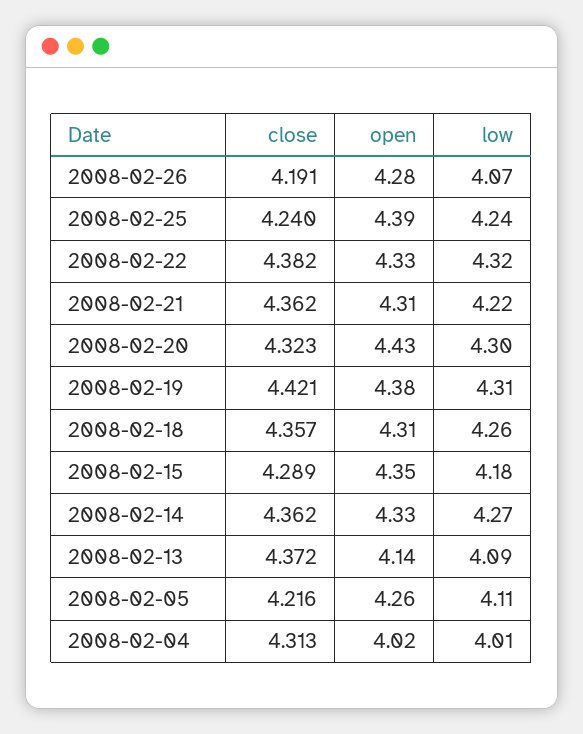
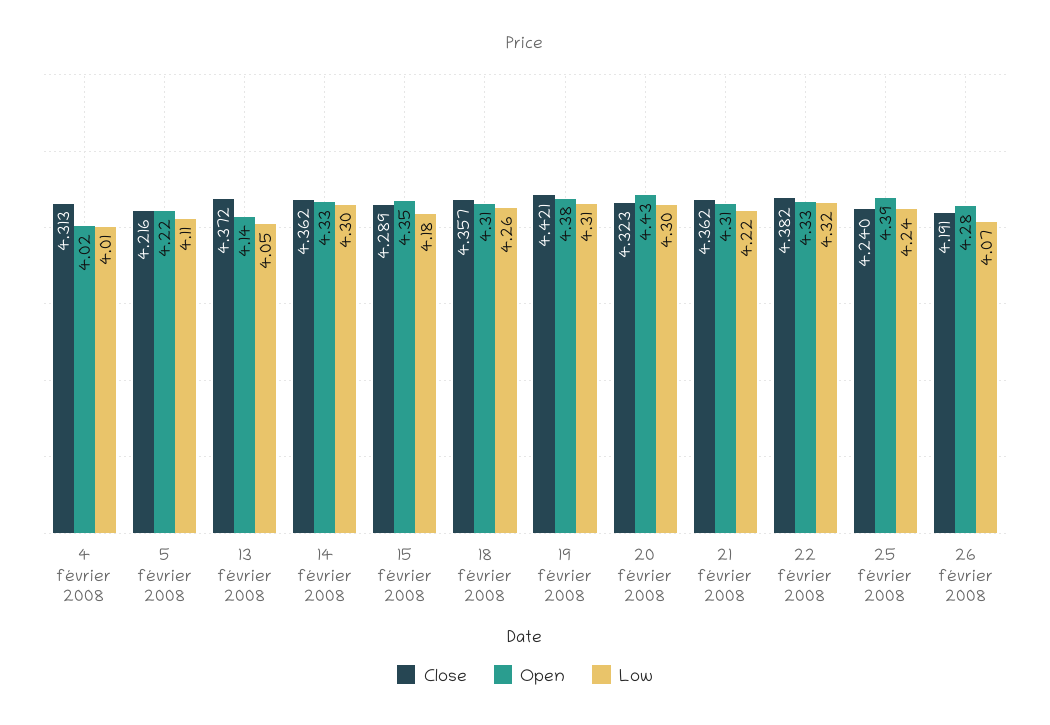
low, 2008-02-14: 4.27 -> 4.3
low, 2008-02-13: 4.09 -> 4.05
open, 2008-02-05: 4.26 -> 4.22

